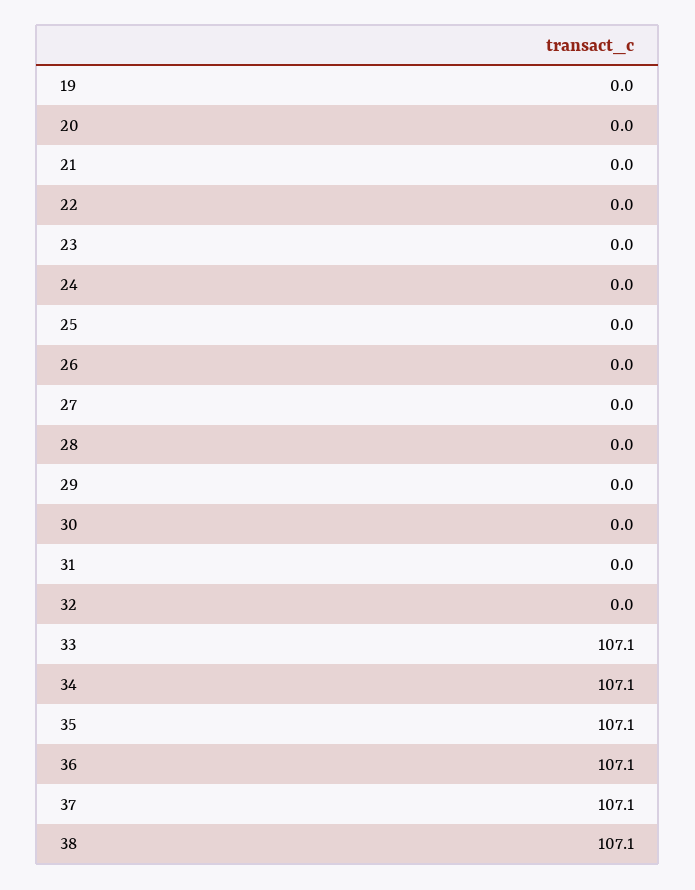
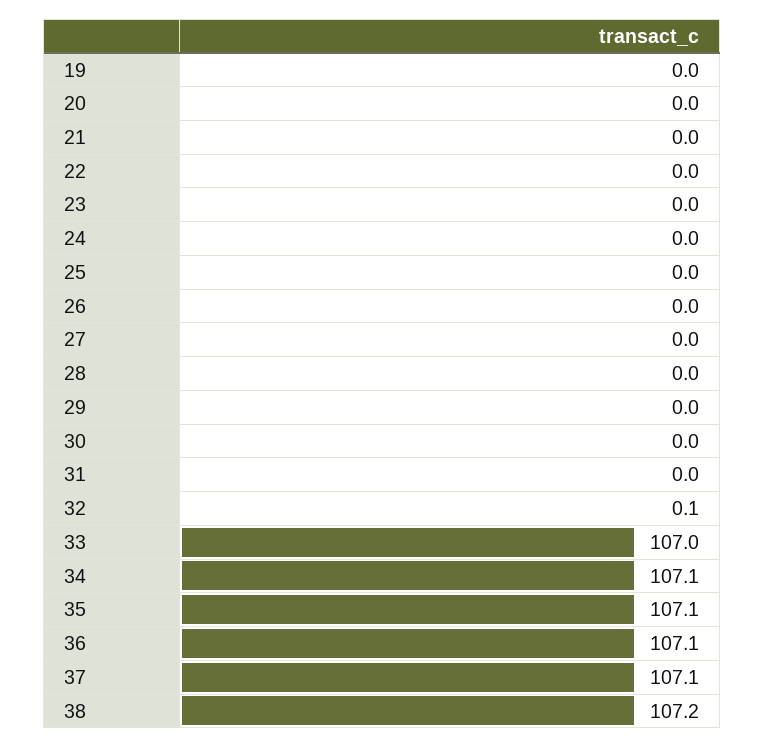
32: 0 -> 0.1
33: 107.1 -> 107
38: 107.1 -> 107.2

